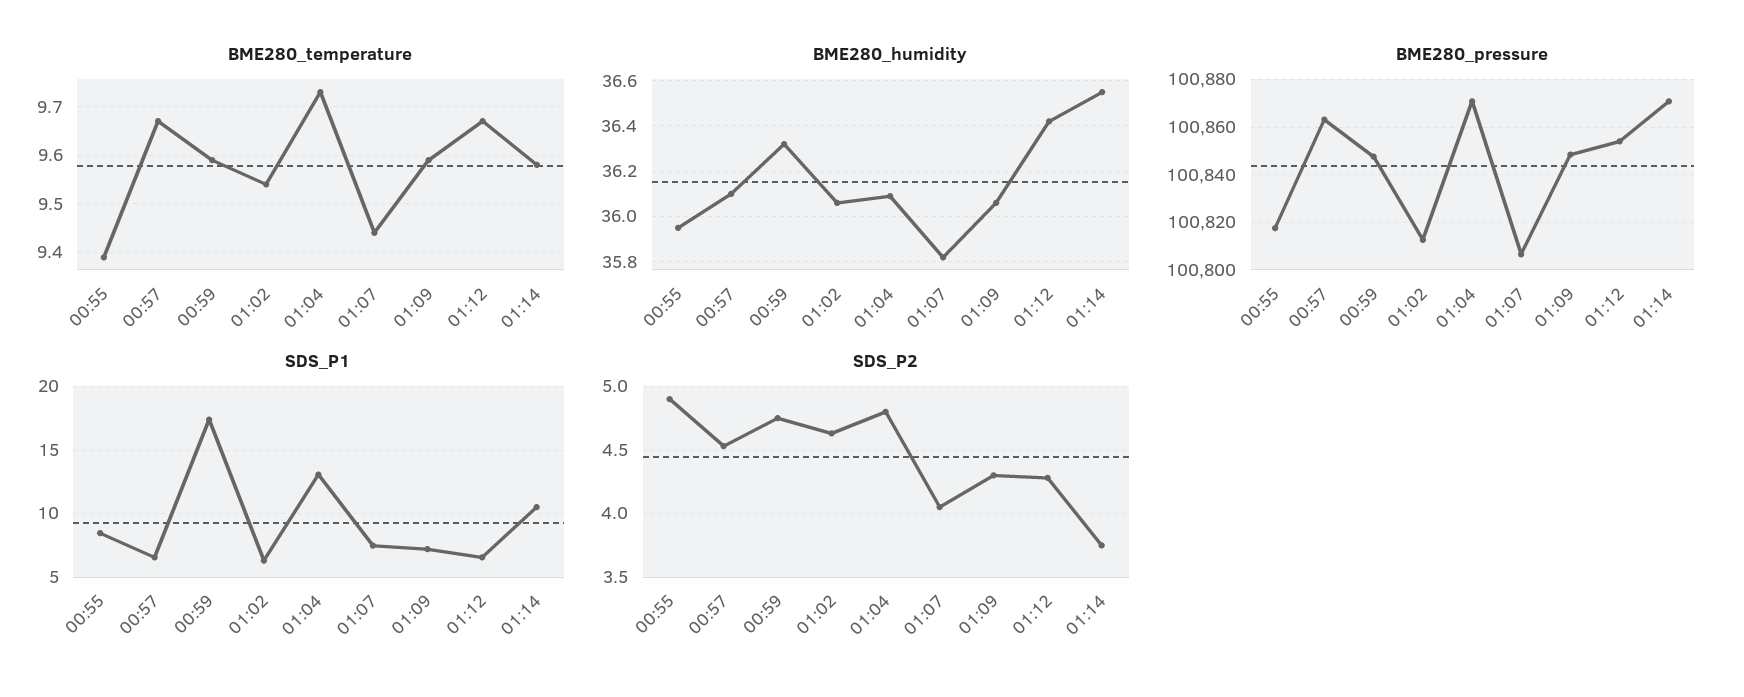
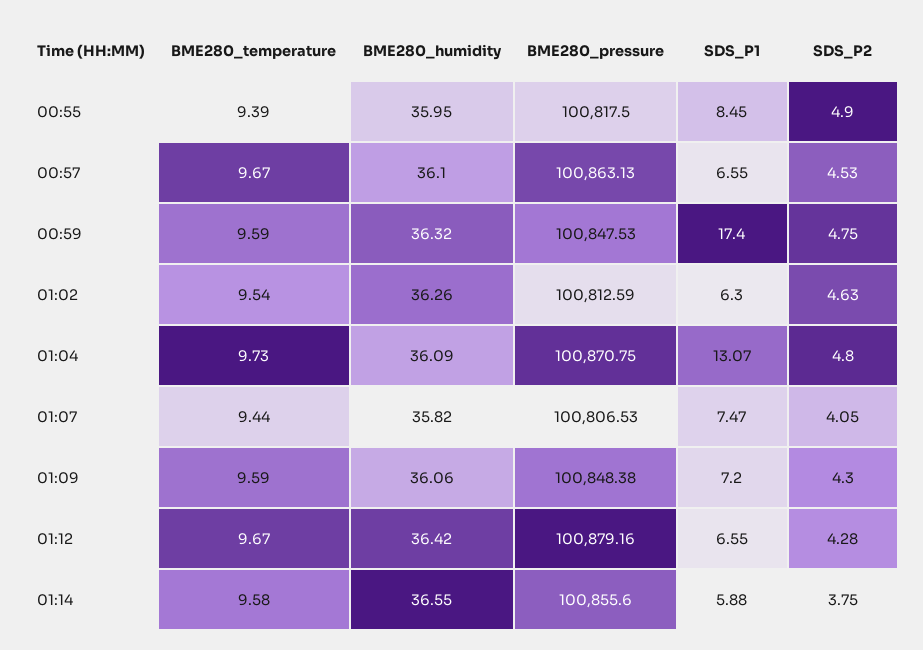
BME280_humidity, 01:02: 36.05 -> 36.26
BME280_pressure, 01:12: 100855 -> 100879.16
BME280_pressure, 01:14: 100870 -> 100855.6
SDS_P1, 01:14: 10.5 -> 5.88

